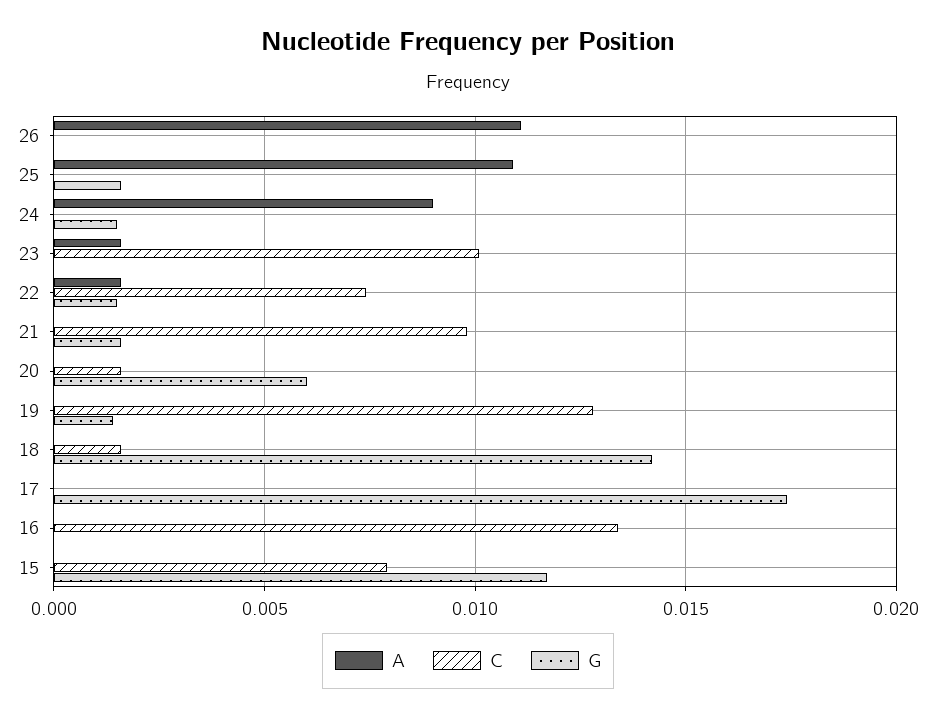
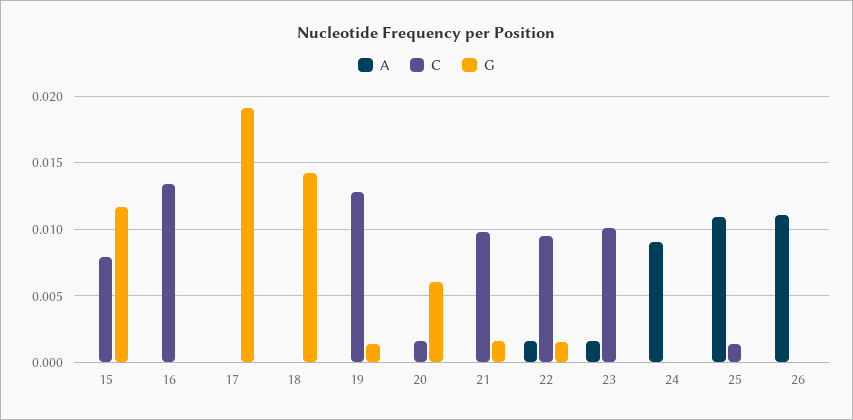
C, 25: 0 -> 0.0015
G, 25: 0.0015 -> 0
G, 24: 0.0015 -> 0
C, 22: 0.0075 -> 0.0095
C, 18: 0.0015 -> 0
G, 17: 0.0175 -> 0.019

